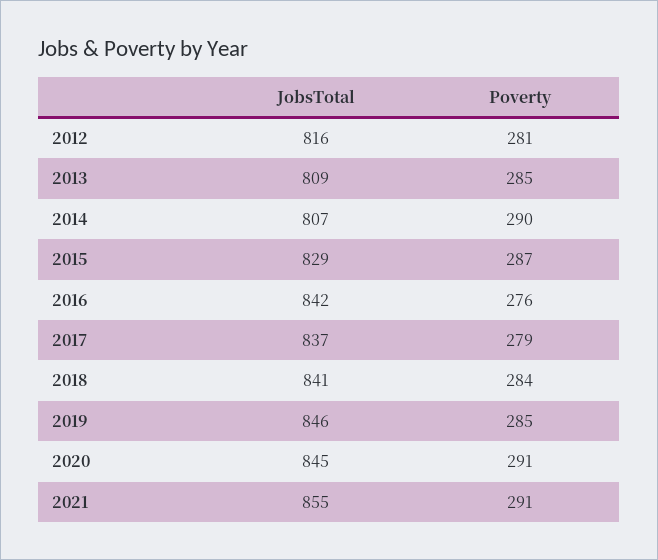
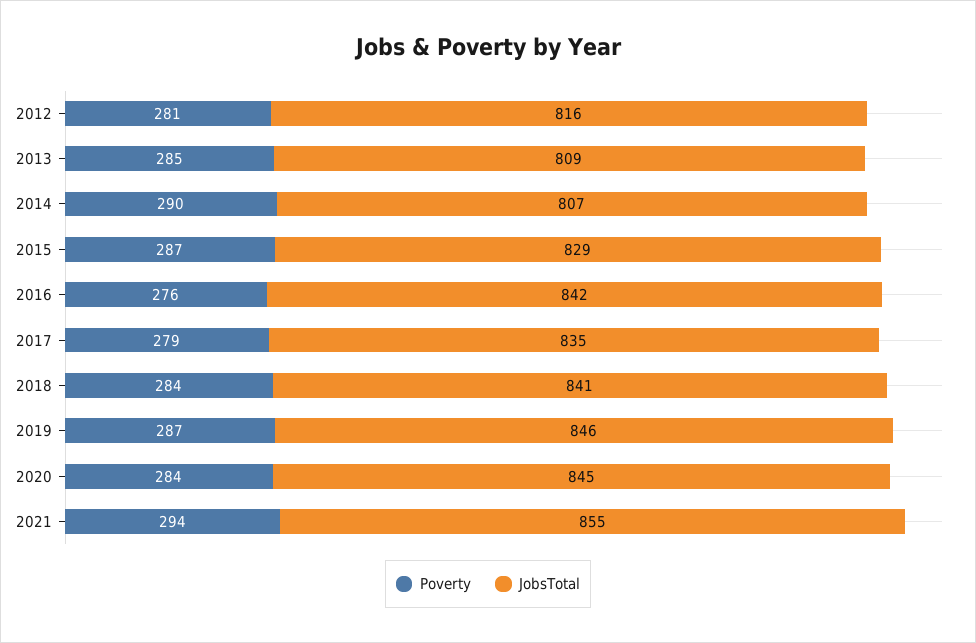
JobsTotal, 2017: 837 -> 835
Poverty, 2019: 285 -> 287
Poverty, 2020: 291 -> 284
Poverty, 2021: 291 -> 294

